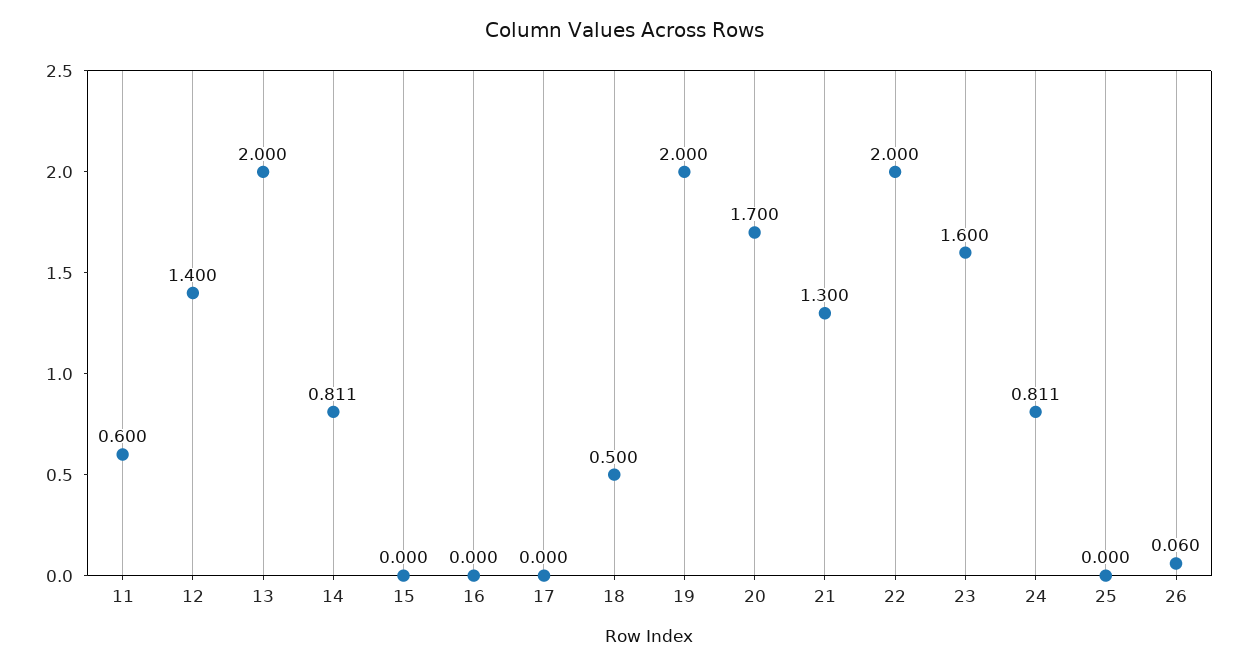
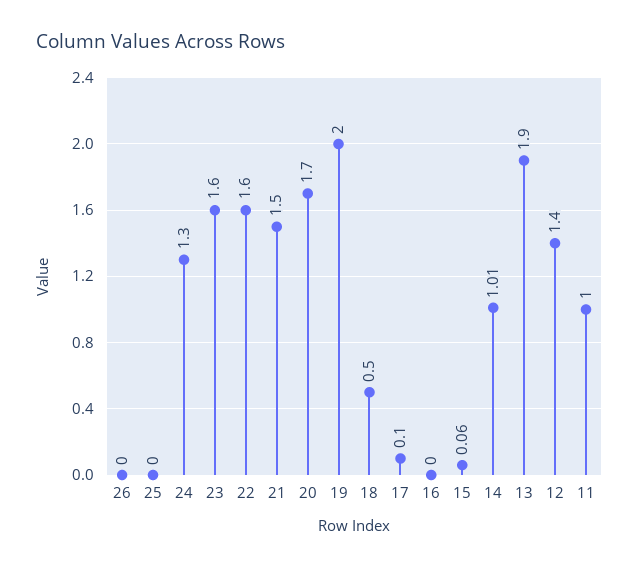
11: 0.6 -> 1
13: 2 -> 1.9
14: 0.811 -> 1.01
15: 0 -> 0.06
17: 0 -> 0.1
21: 1.3 -> 1.5
22: 2 -> 1.6
24: 0.811 -> 1.3
26: 0.06 -> 0

